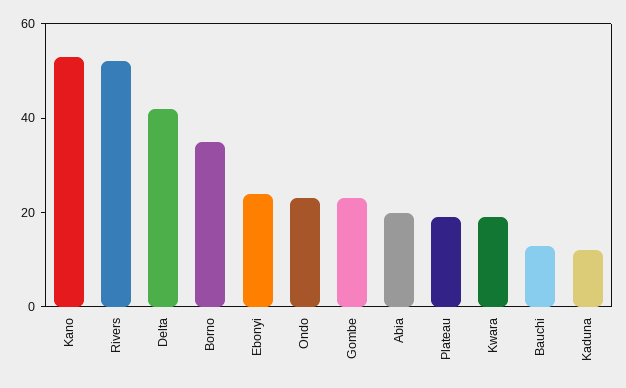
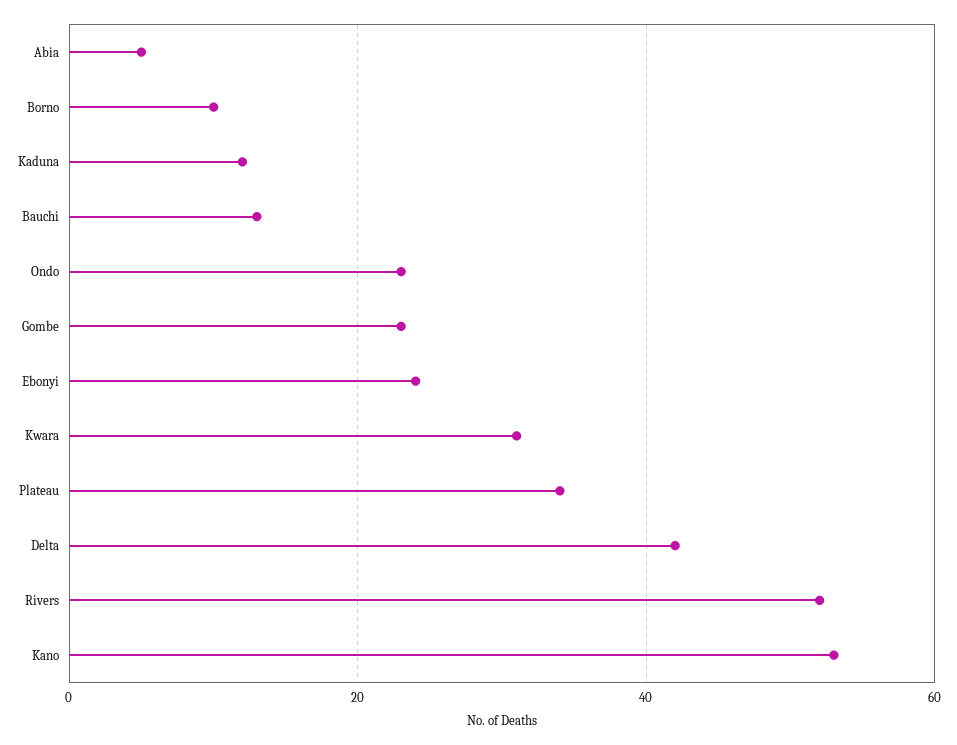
Borno: 35 -> 10
Abia: 20 -> 5
Plateau: 20 -> 35
Kwara: 20 -> 30

